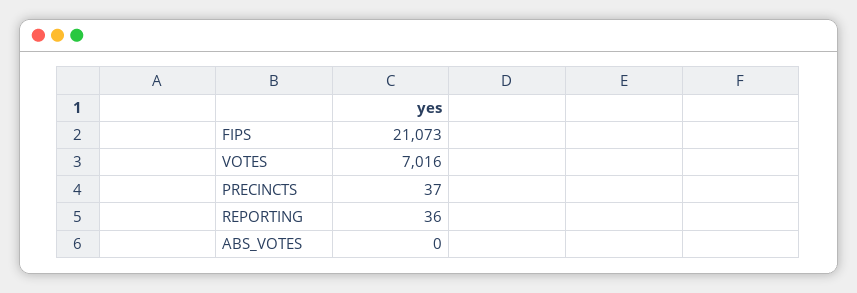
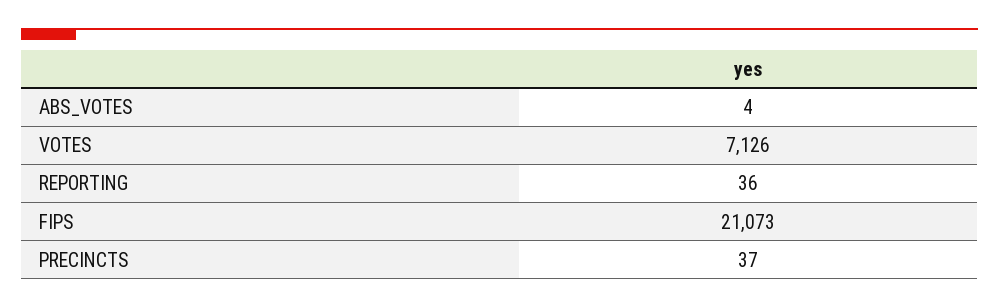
VOTES: 7016 -> 7126
ABS_VOTES: 0 -> 4

